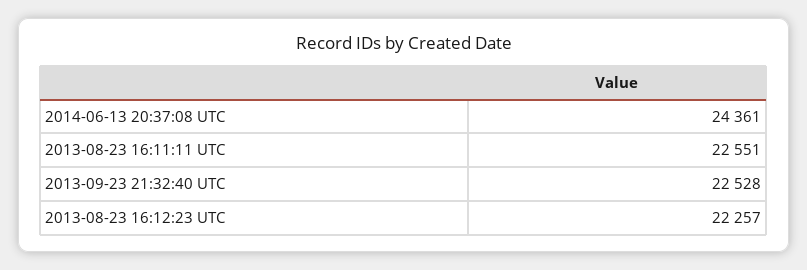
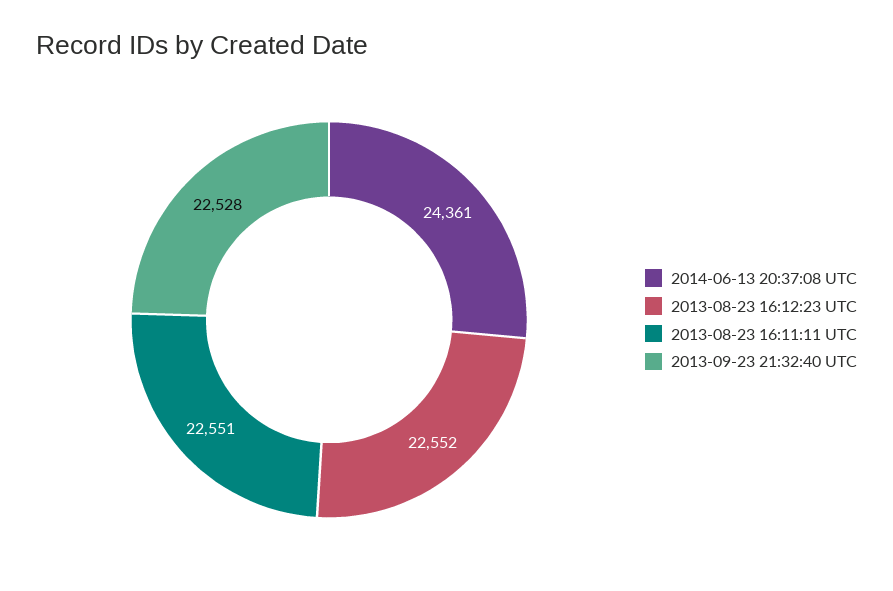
2013-08-23 16:12:23 UTC: 22257 -> 22552

